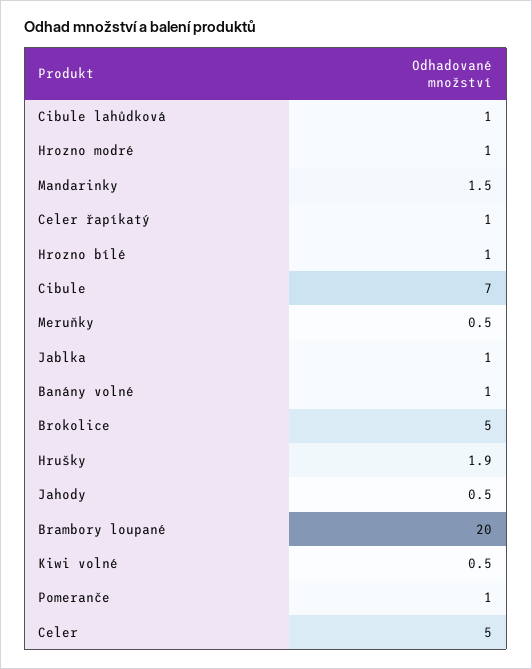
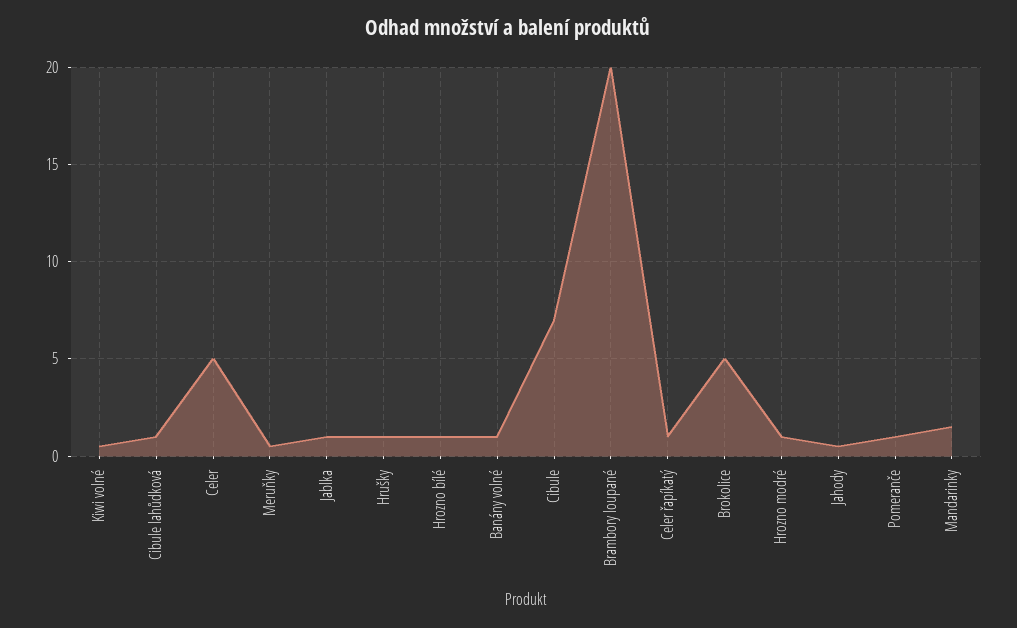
Hrušky: 1.9 -> 1

